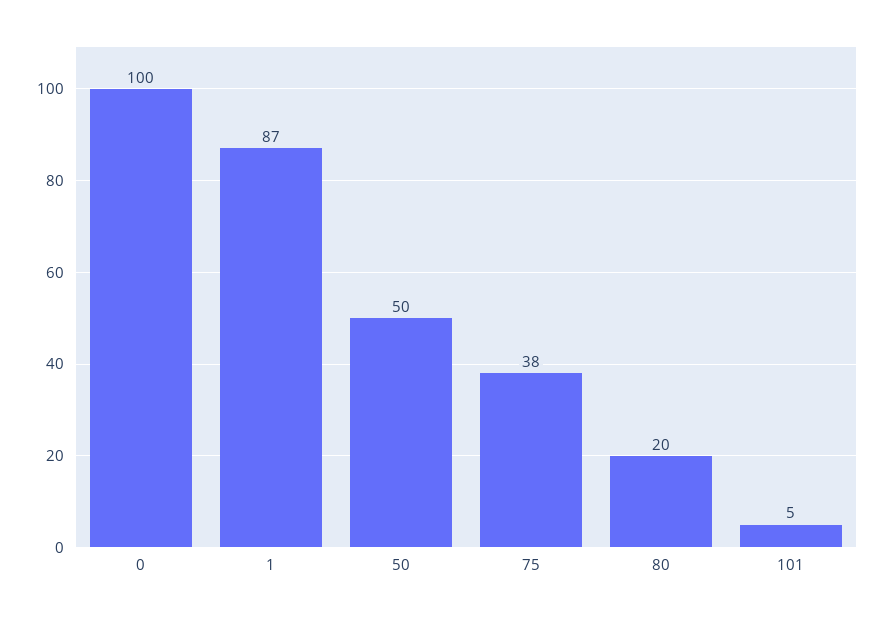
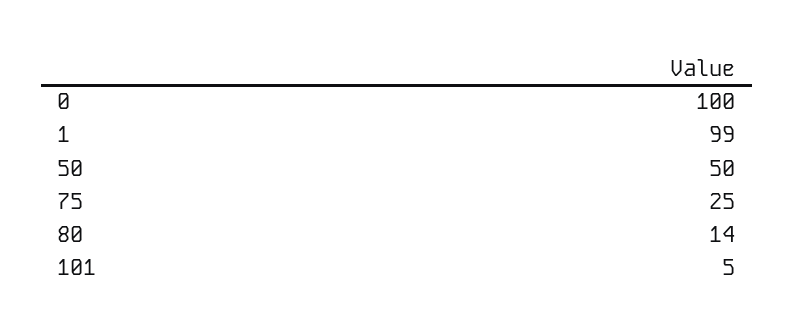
1: 87 -> 99
75: 38 -> 25
80: 20 -> 14

